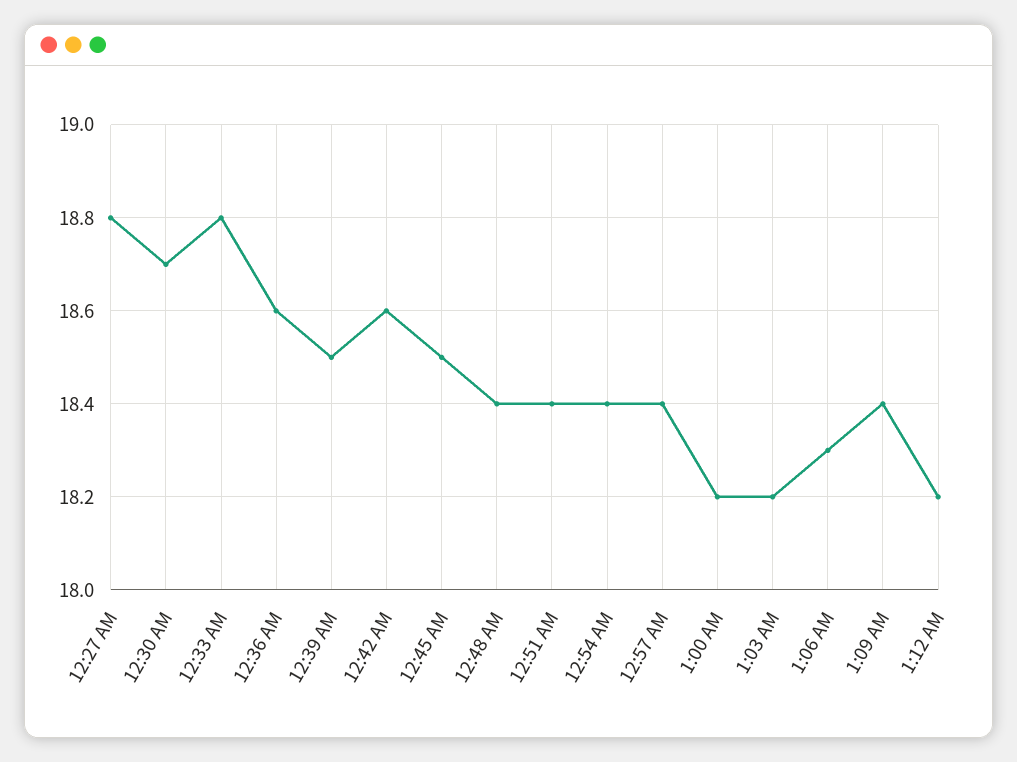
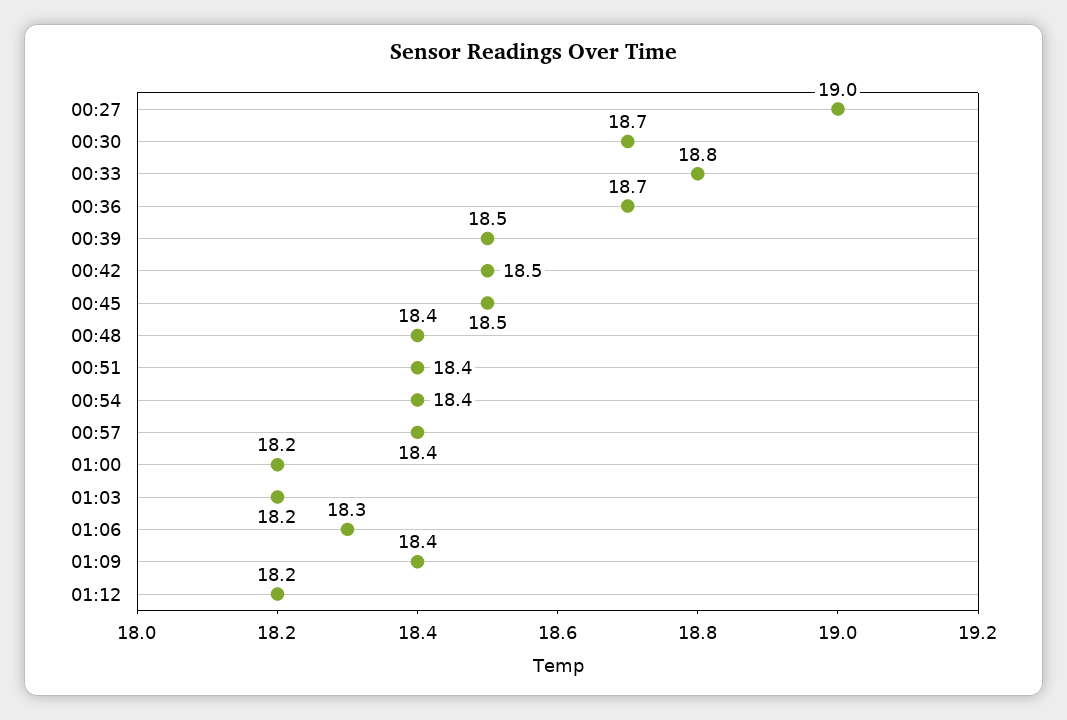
12:27 AM: 18.8 -> 19
12:36 AM: 18.6 -> 18.7
12:42 AM: 18.6 -> 18.5

